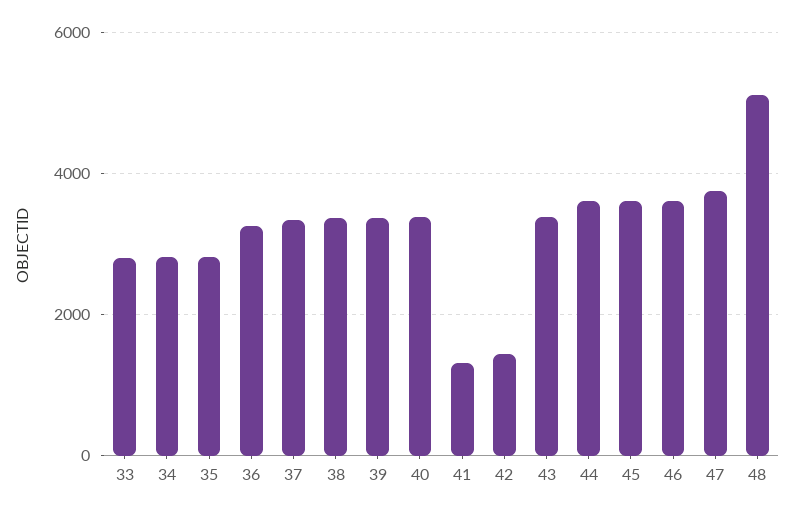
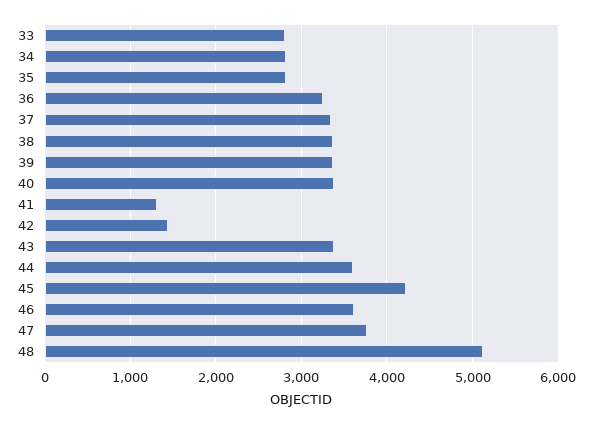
45: 3600 -> 4200

